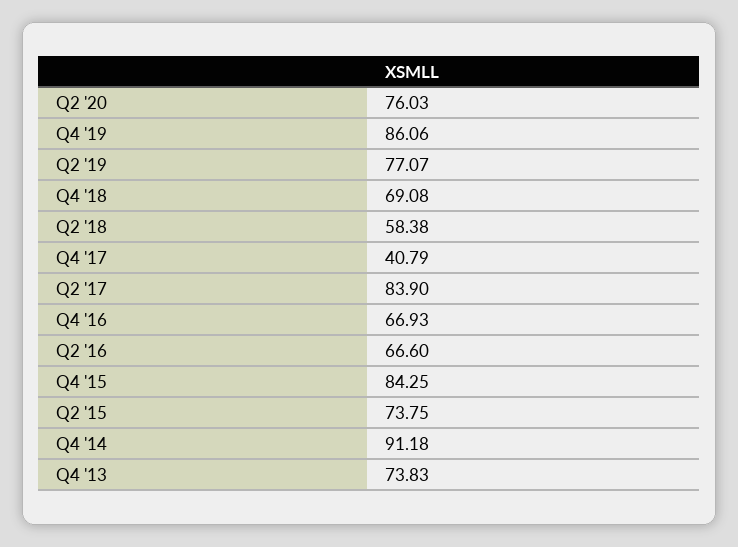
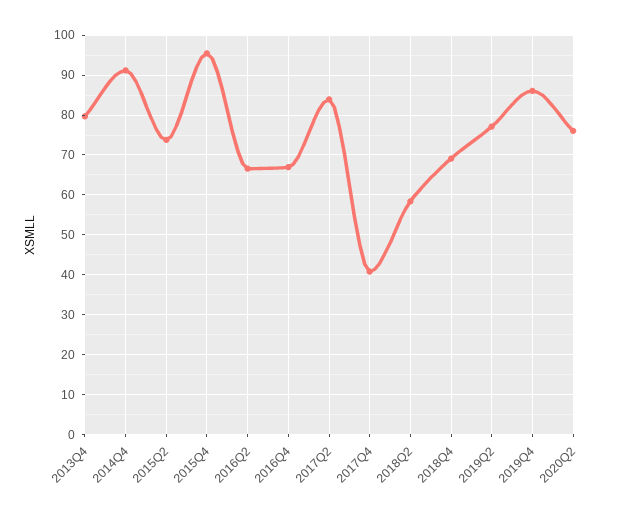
Q4 '15: 84.25 -> 96
Q4 '13: 73.83 -> 80

